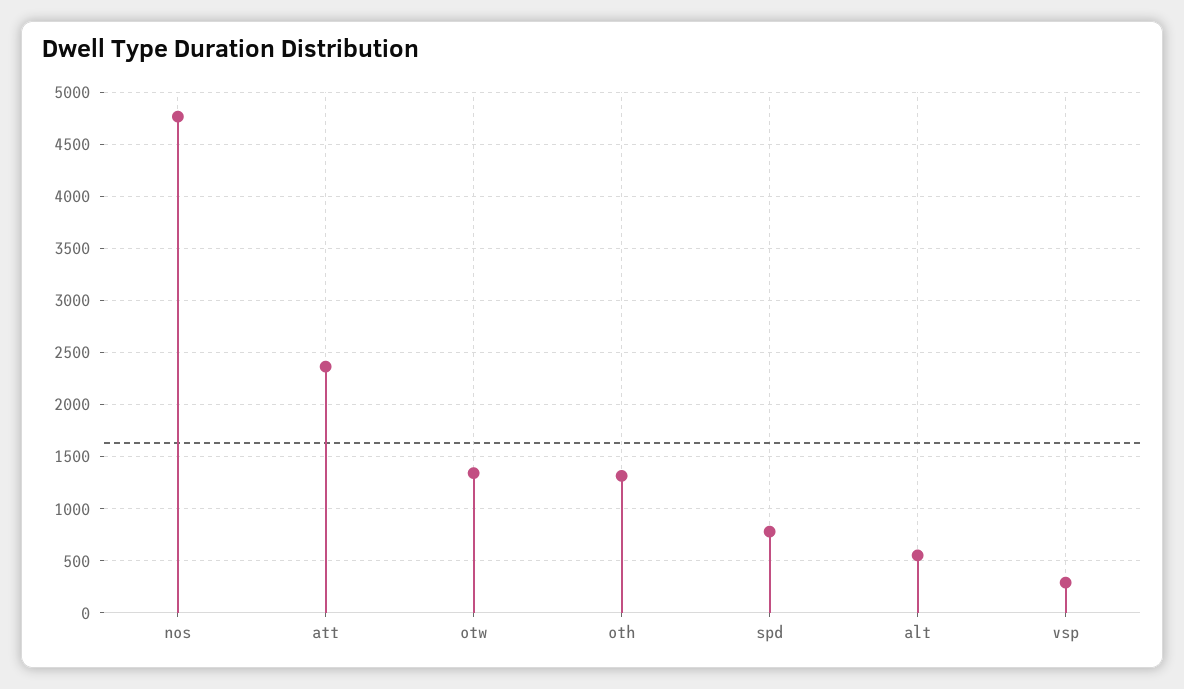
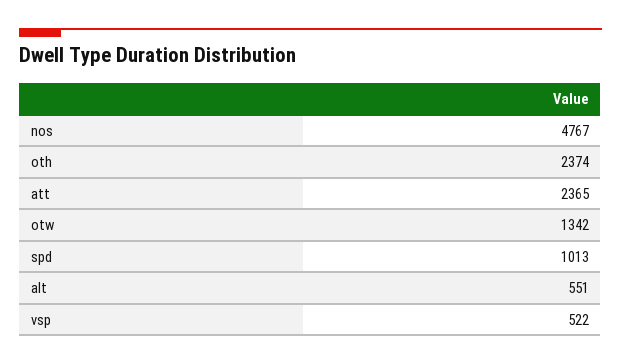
oth: 1300 -> 2374
spd: 800 -> 1013
vsp: 300 -> 522

